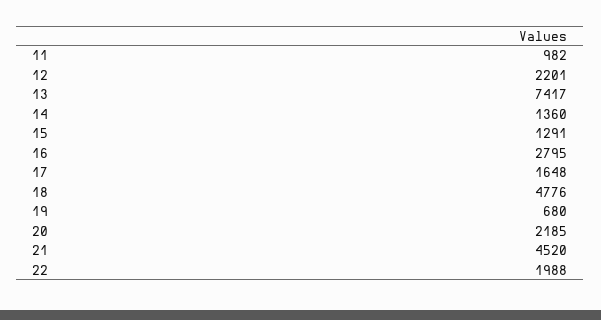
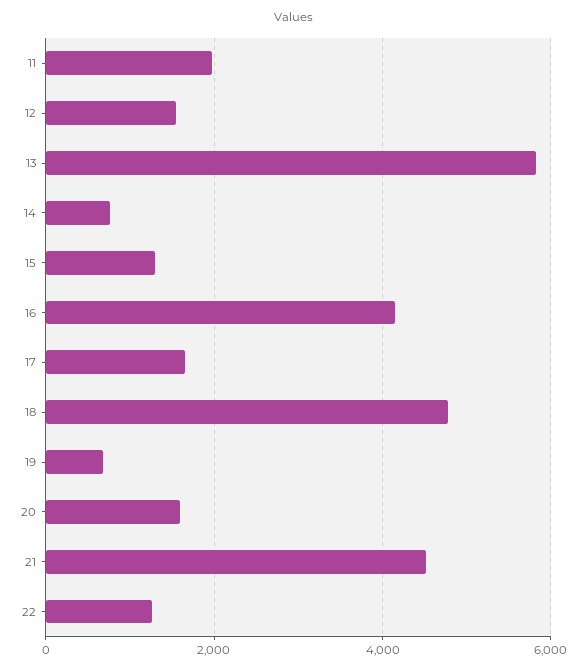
11: 982 -> 2000
12: 2201 -> 1600
13: 7417 -> 5800
14: 1360 -> 800
16: 2795 -> 4200
20: 2185 -> 1600
22: 1988 -> 1200

